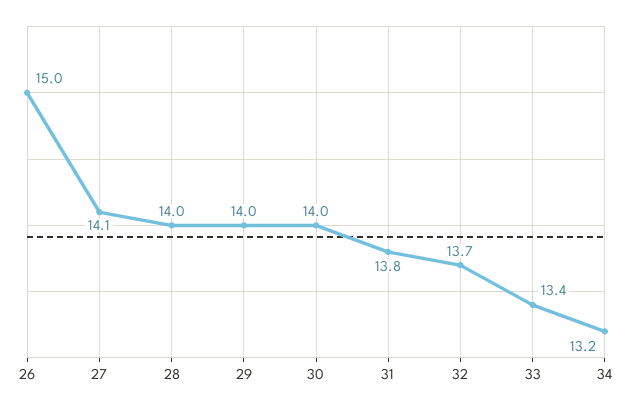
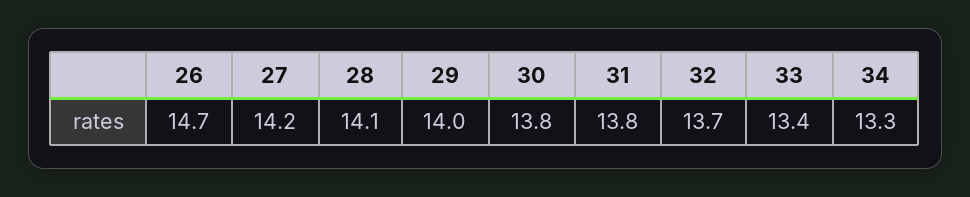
26: 15 -> 14.7
27: 14.1 -> 14.2
28: 14 -> 14.1
30: 14 -> 13.8
34: 13.2 -> 13.3

